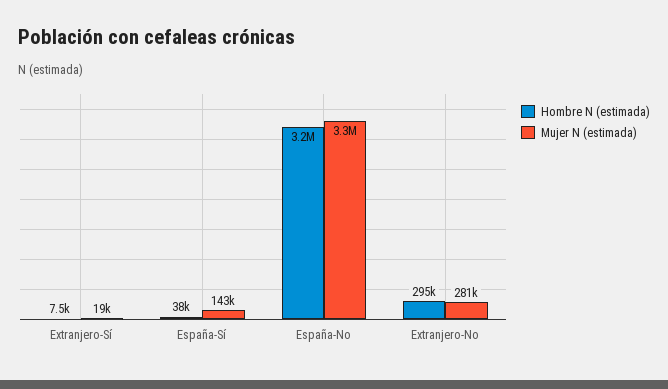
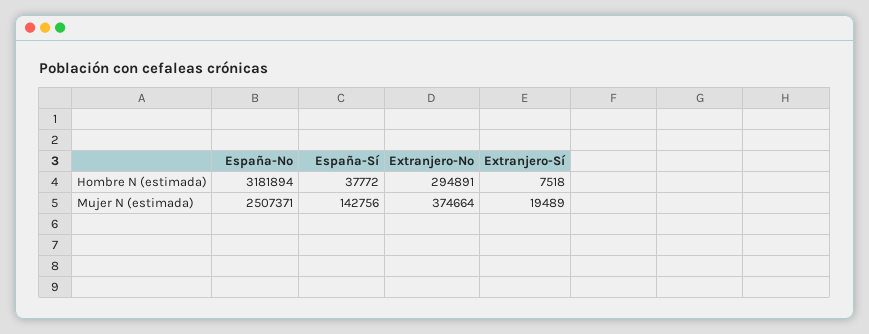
Mujer N (estimada), España-No: 3300000 -> 2507371
Mujer N (estimada), Extranjero-No: 281000 -> 374664

